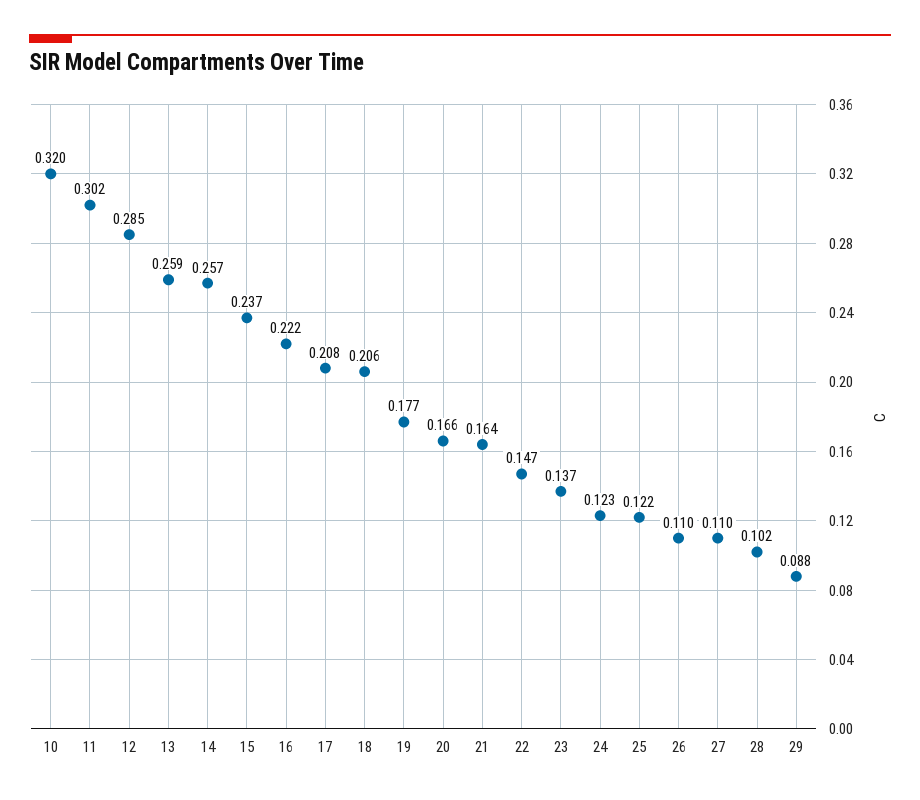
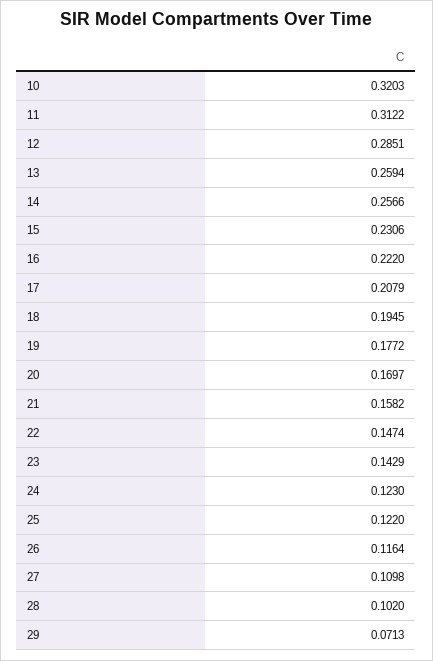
11: 0.302 -> 0.3122
15: 0.237 -> 0.2306
18: 0.206 -> 0.1945
20: 0.166 -> 0.1697
21: 0.164 -> 0.1582
23: 0.137 -> 0.1429
26: 0.11 -> 0.1164
29: 0.088 -> 0.0713

